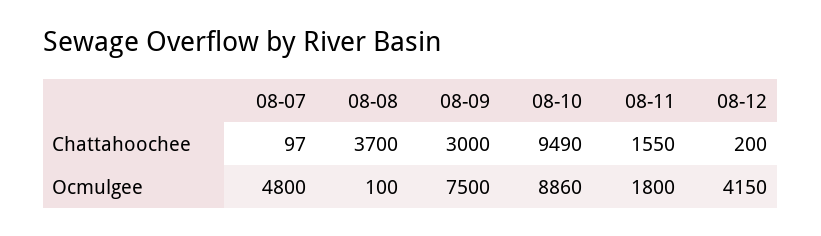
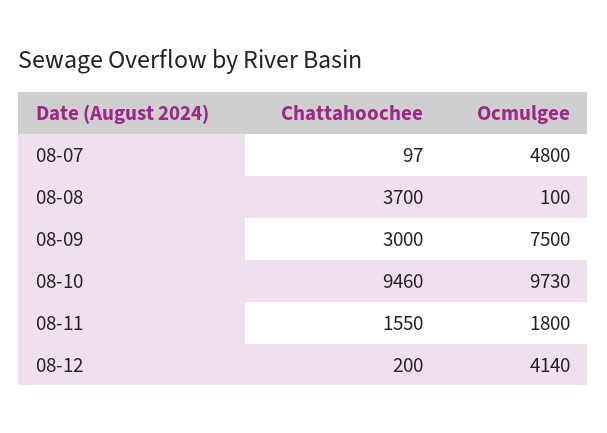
08-10, Chattahoochee: 9490 -> 9460
08-10, Ocmulgee: 8860 -> 9730
08-12, Ocmulgee: 4150 -> 4140

